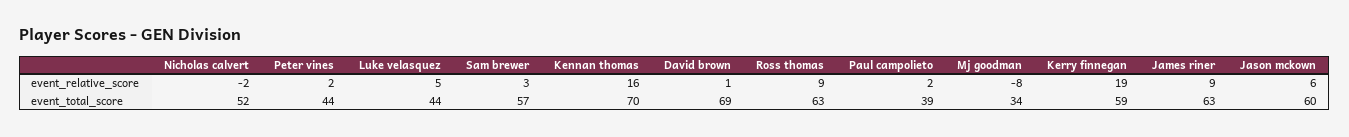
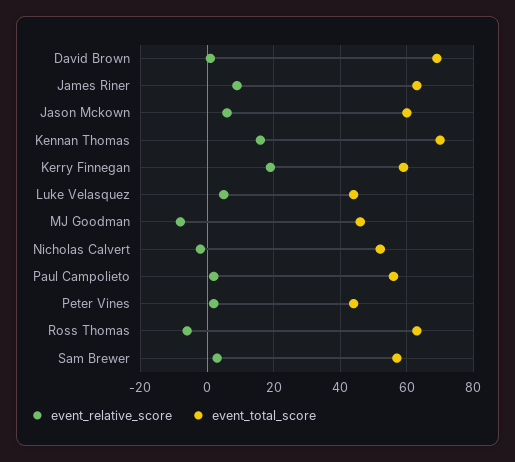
event_relative_score, Ross thomas: 9 -> -5
event_total_score, Paul campolieto: 39 -> 55
event_total_score, Mj goodman: 34 -> 45

